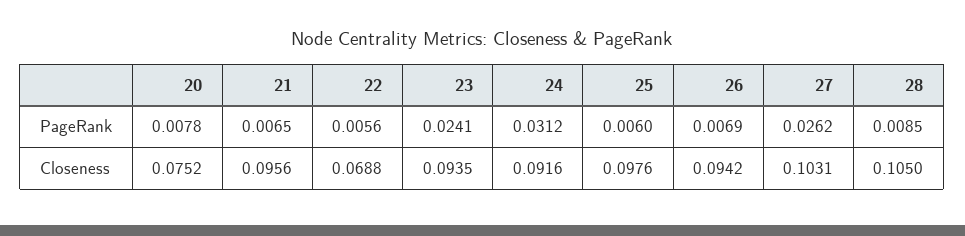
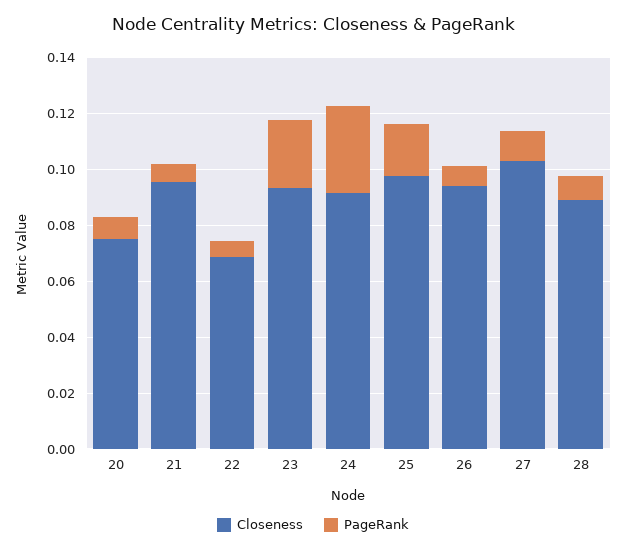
PageRank, 25: 0.006 -> 0.02
PageRank, 27: 0.0262 -> 0.01
Closeness, 28: 0.105 -> 0.09

